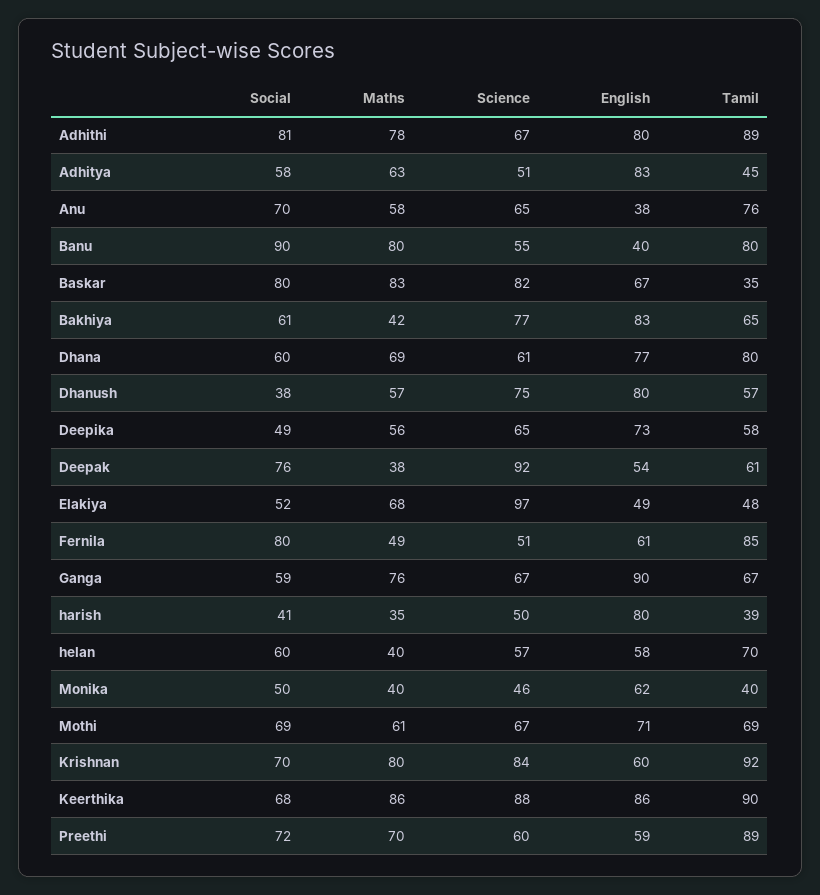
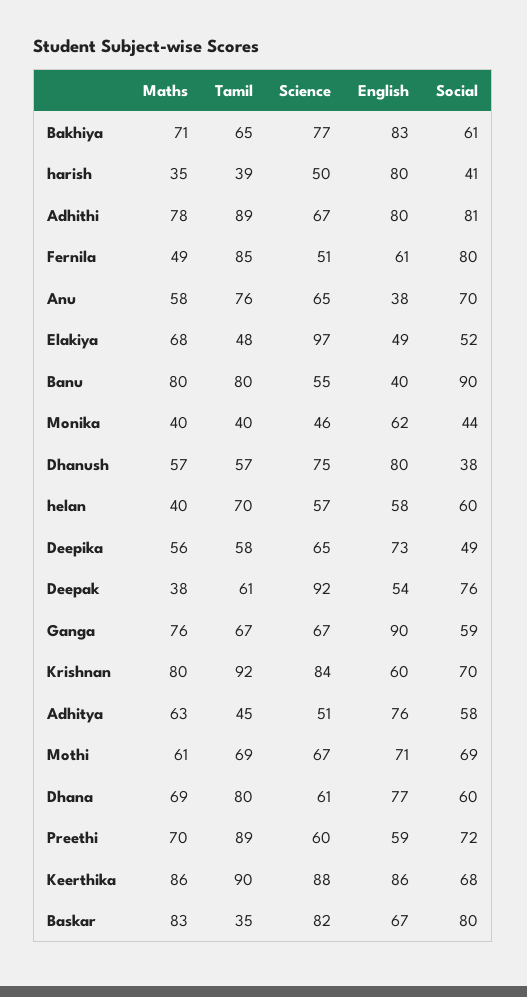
English, Adhitya: 83 -> 76
Maths, Bakhiya: 42 -> 71
Social, Monika: 50 -> 44

